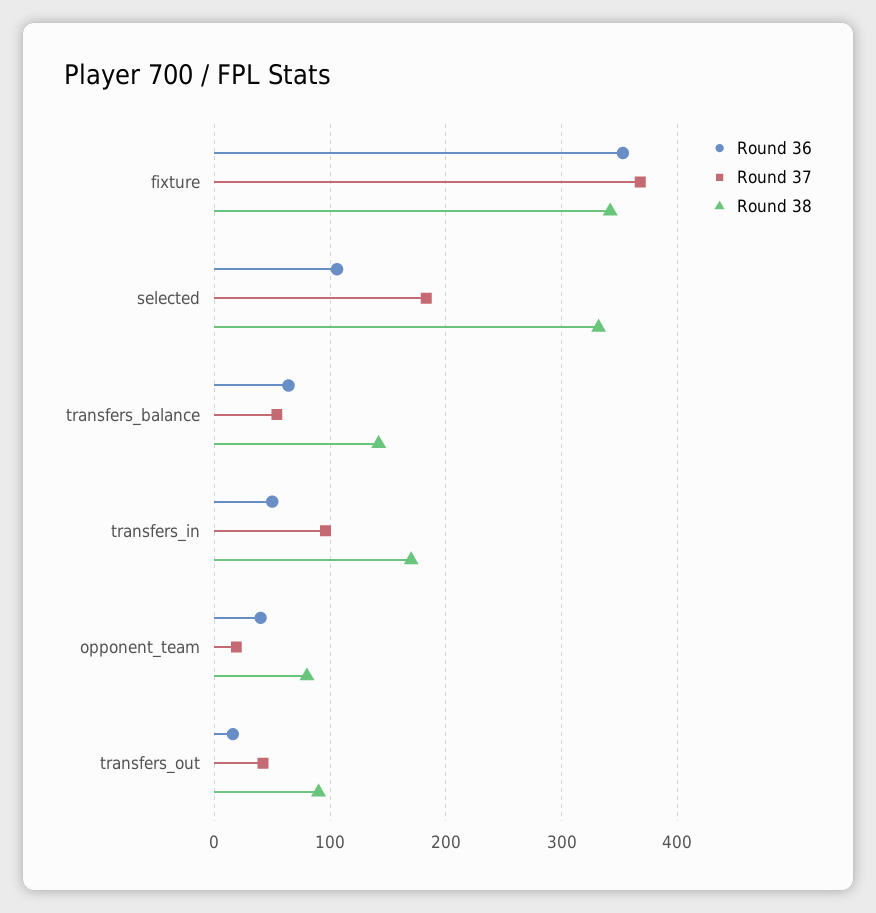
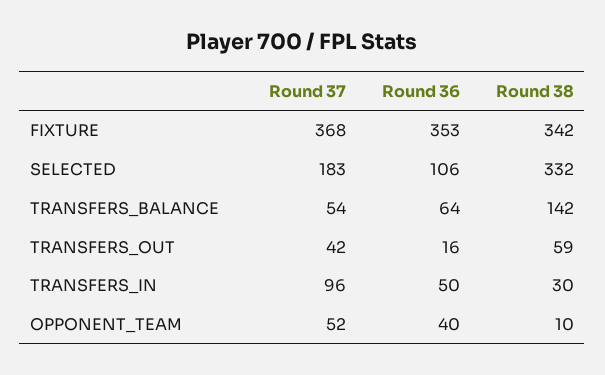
Round 38, transfers_in: 170 -> 30
Round 37, opponent_team: 20 -> 52
Round 38, opponent_team: 80 -> 10
Round 38, transfers_out: 90 -> 59

